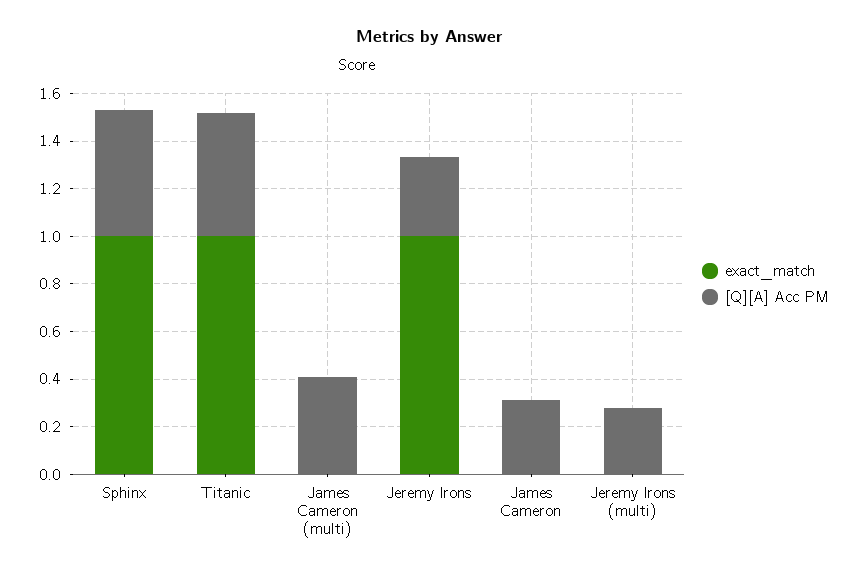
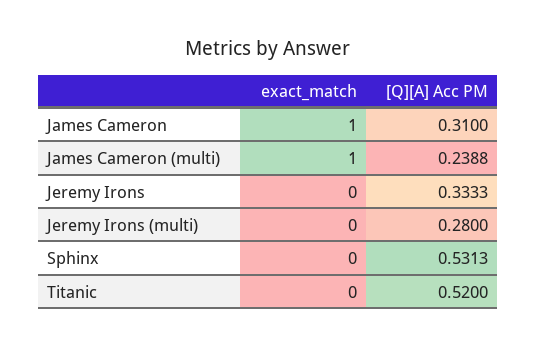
exact_match, Sphinx: 1 -> 0
exact_match, Titanic: 1 -> 0
exact_match, James Cameron (multi): 0 -> 1
[Q][A] Acc PM, James Cameron (multi): 0.4 -> 0.2388
exact_match, Jeremy Irons: 1 -> 0
exact_match, James Cameron: 0 -> 1

